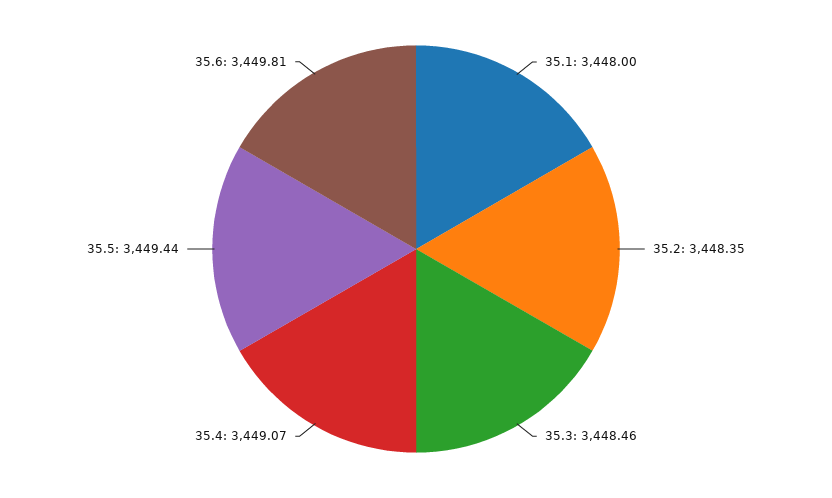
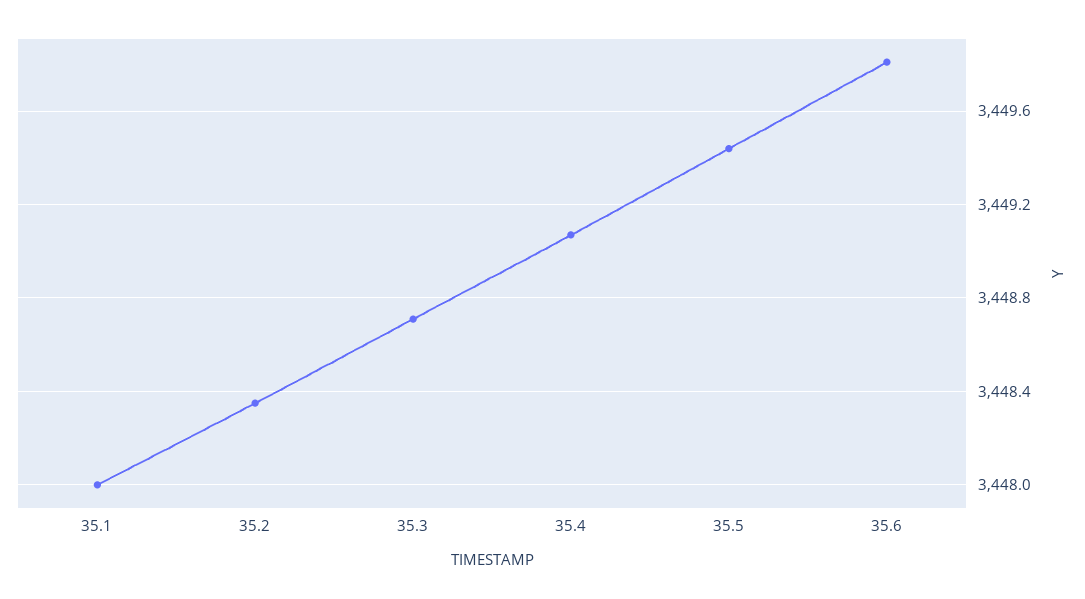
35.3: 3448.46 -> 3448.7

